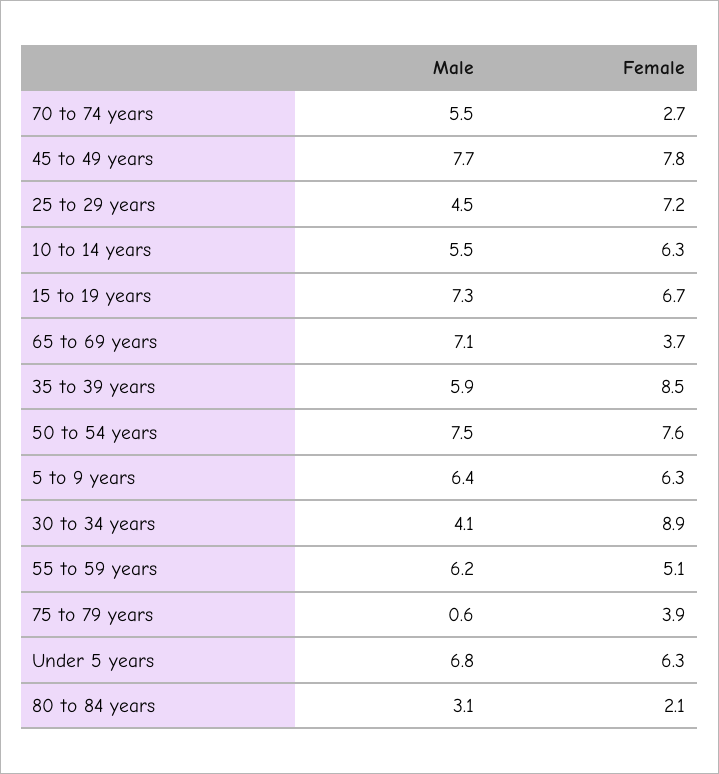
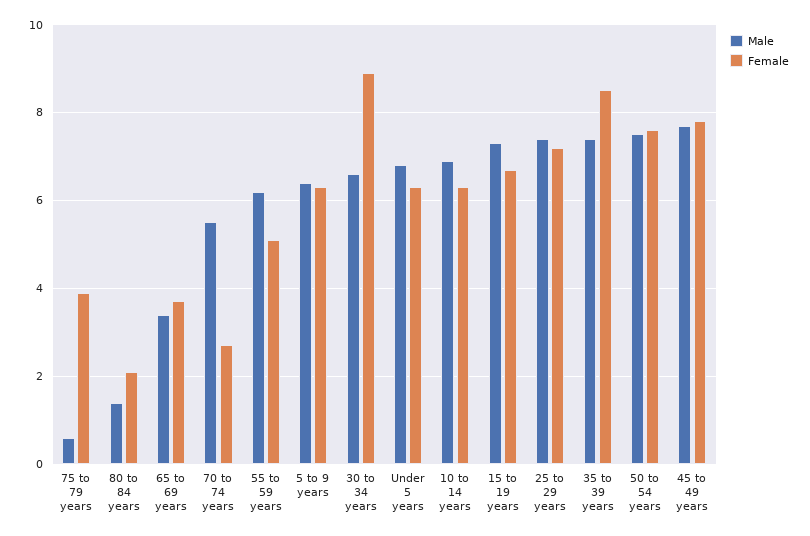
Male, 25 to 29 years: 4.5 -> 7.5
Male, 10 to 14 years: 5.5 -> 7
Male, 65 to 69 years: 7.1 -> 3.5
Male, 35 to 39 years: 5.9 -> 7.5
Male, 30 to 34 years: 4.1 -> 6.5
Male, 80 to 84 years: 3.1 -> 1.5

